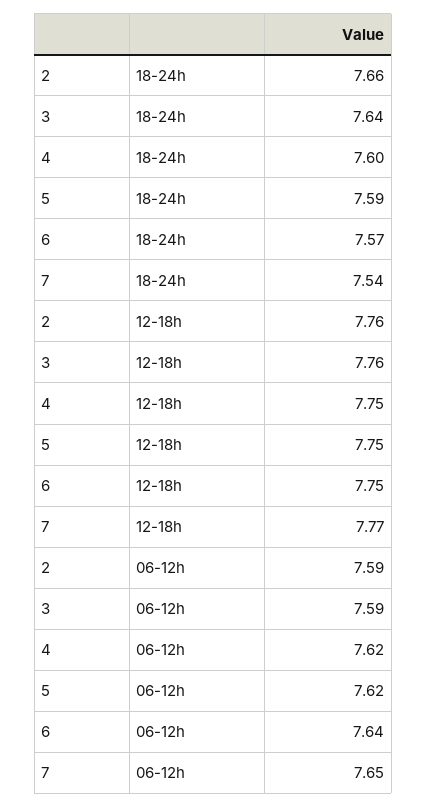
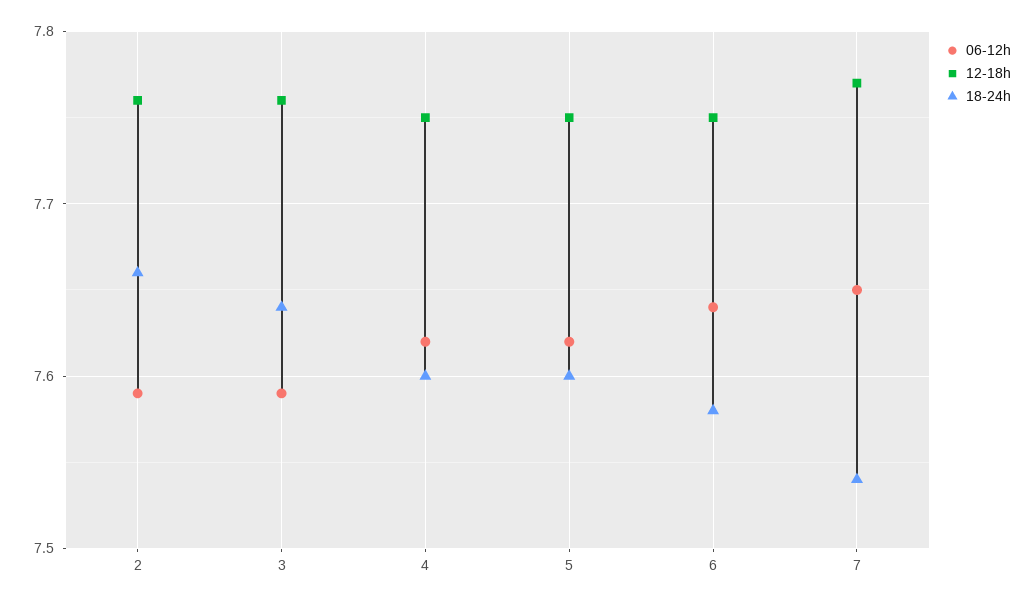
18-24h, 5: 7.59 -> 7.6
18-24h, 6: 7.57 -> 7.58

